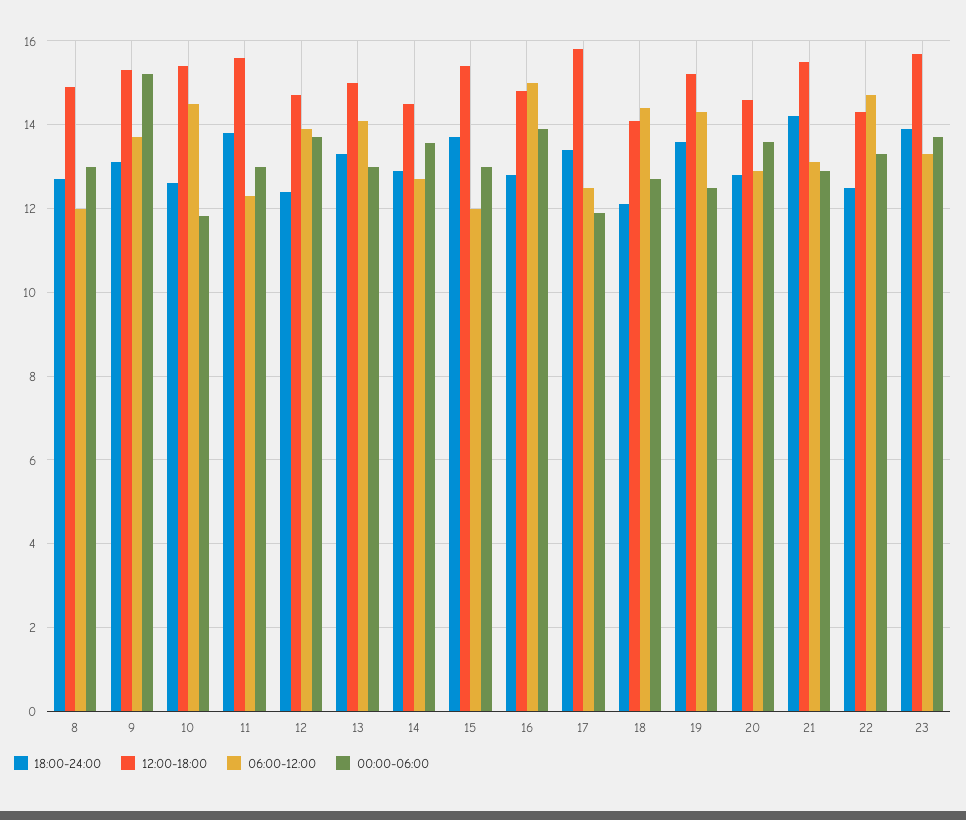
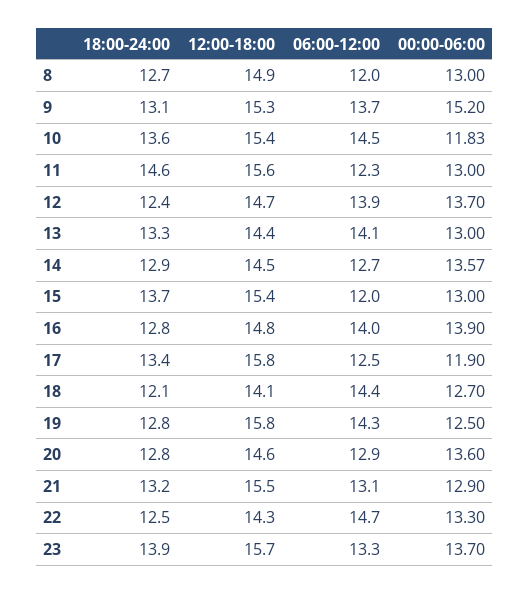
18:00-24:00, 10: 12.6 -> 13.6
18:00-24:00, 11: 13.8 -> 14.6
12:00-18:00, 13: 15 -> 14.4
06:00-12:00, 16: 15 -> 14
18:00-24:00, 19: 13.6 -> 12.8
12:00-18:00, 19: 15.2 -> 15.8
18:00-24:00, 21: 14.2 -> 13.2

